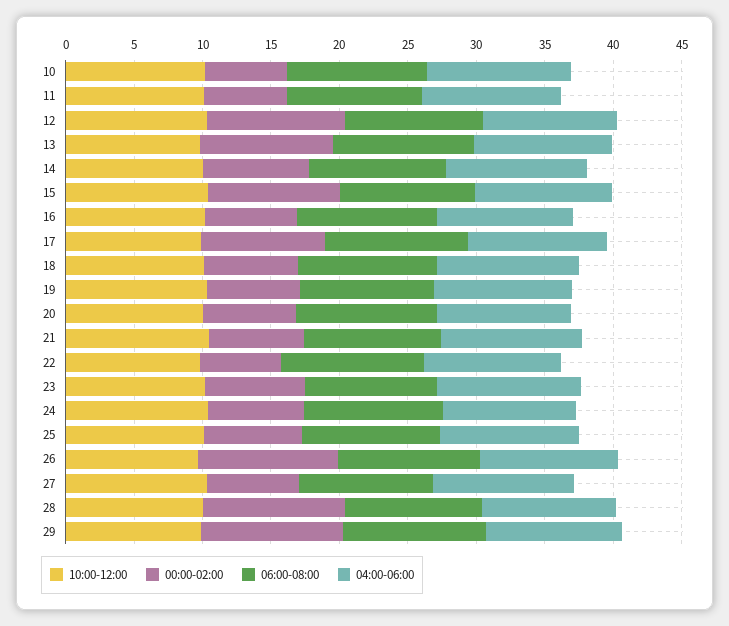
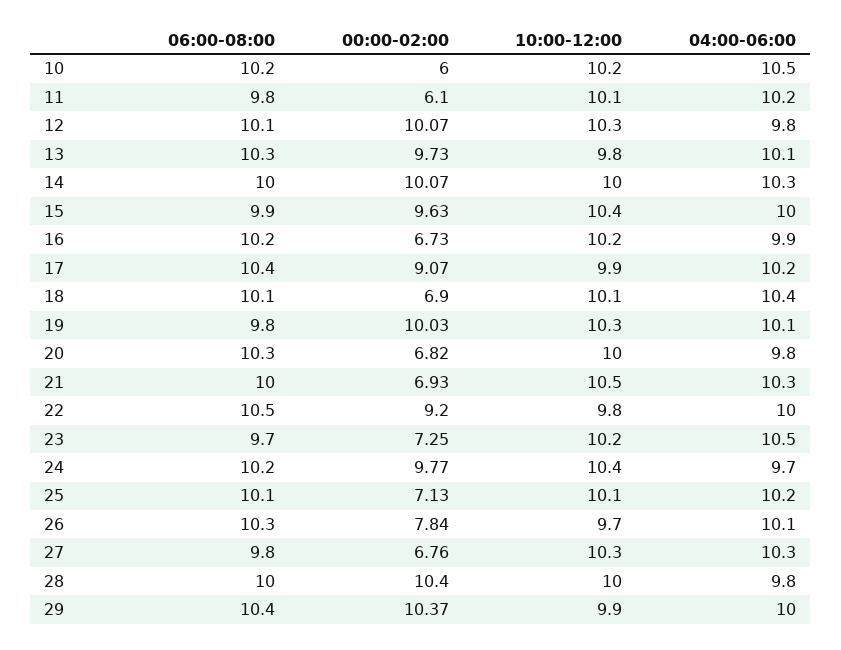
00:00-02:00, 14: 8 -> 10.07
00:00-02:00, 19: 7 -> 10.03
00:00-02:00, 22: 6 -> 9.2
00:00-02:00, 24: 7 -> 9.77
00:00-02:00, 26: 10 -> 7.84

